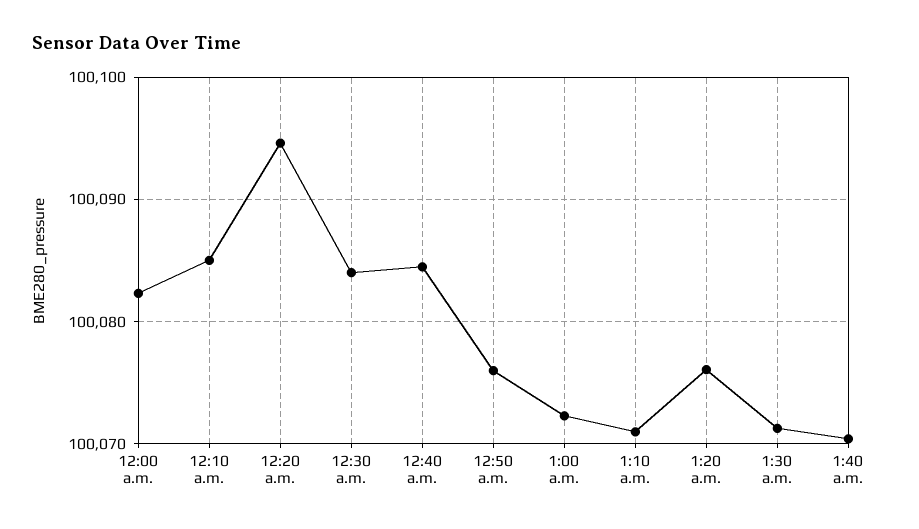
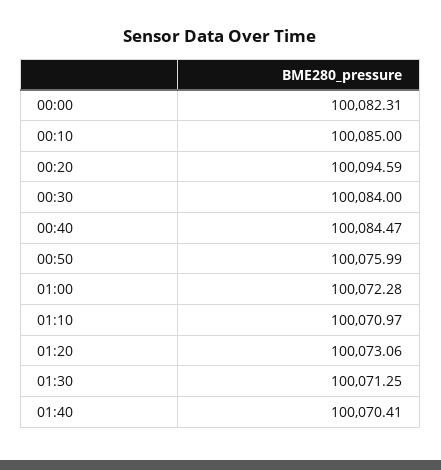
1:20 a.m.: 100076 -> 100073.06

